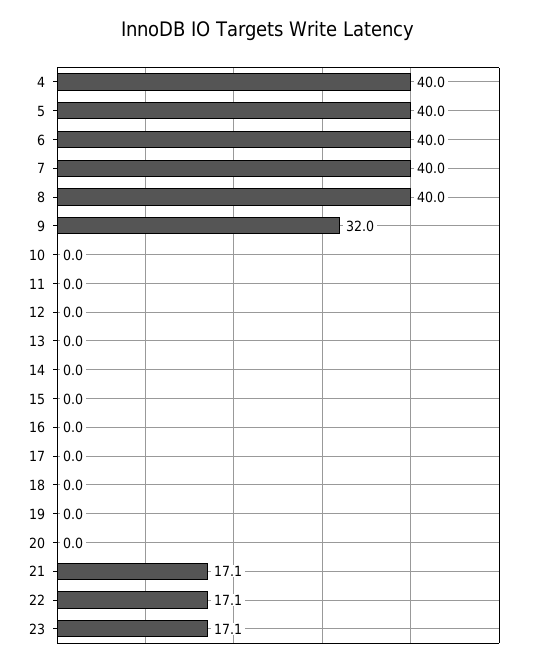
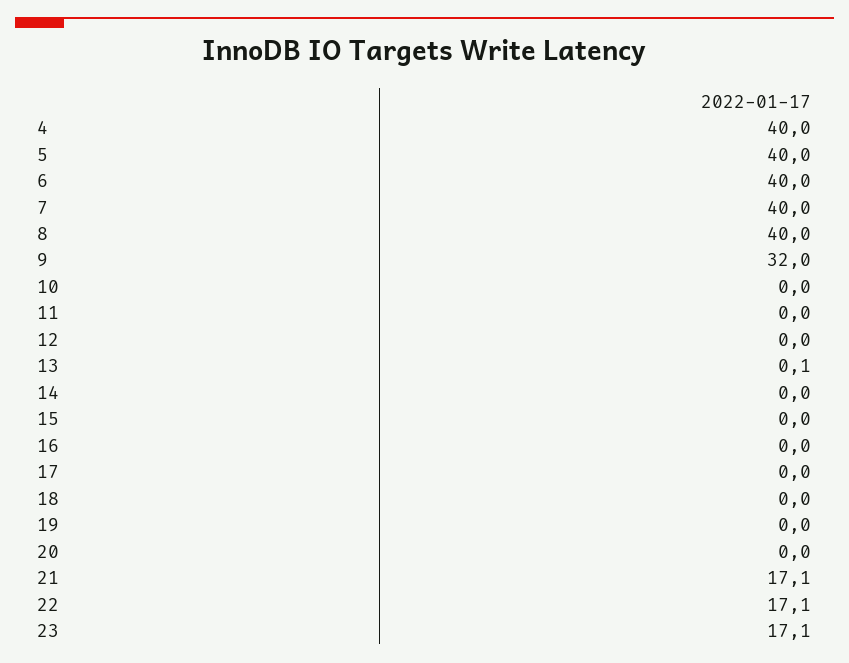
13: 0 -> 0.1

